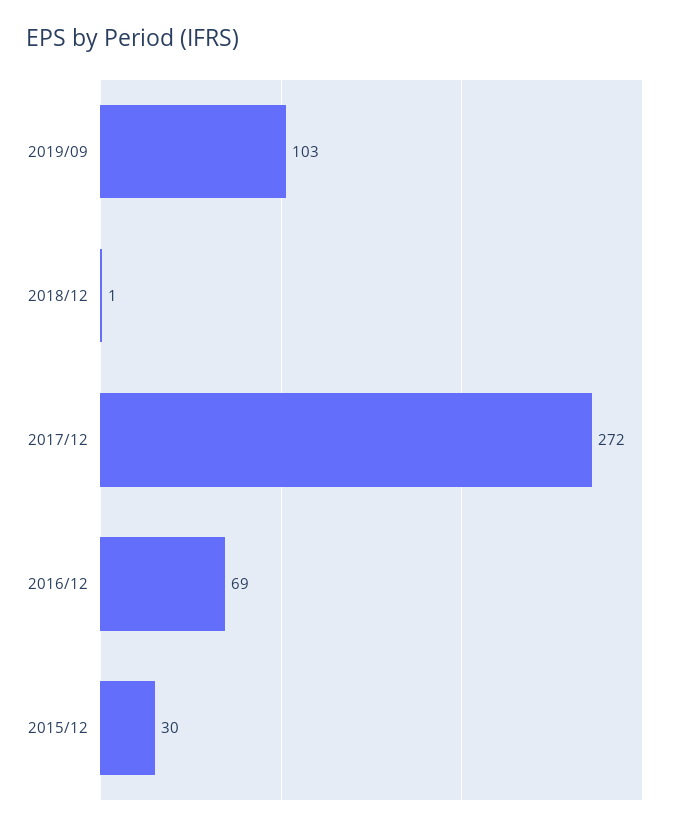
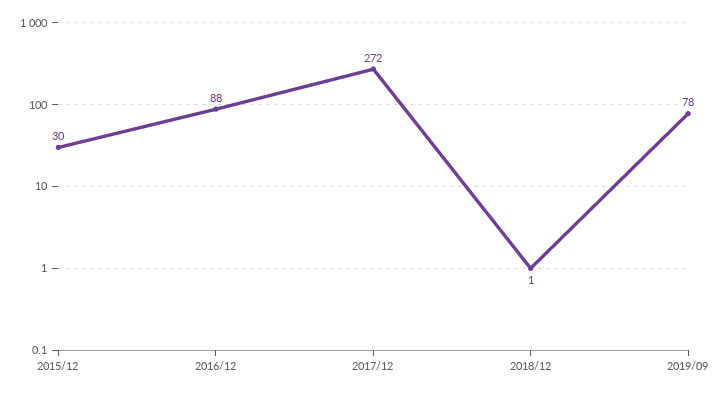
2019/09: 103 -> 78
2016/12: 69 -> 88

